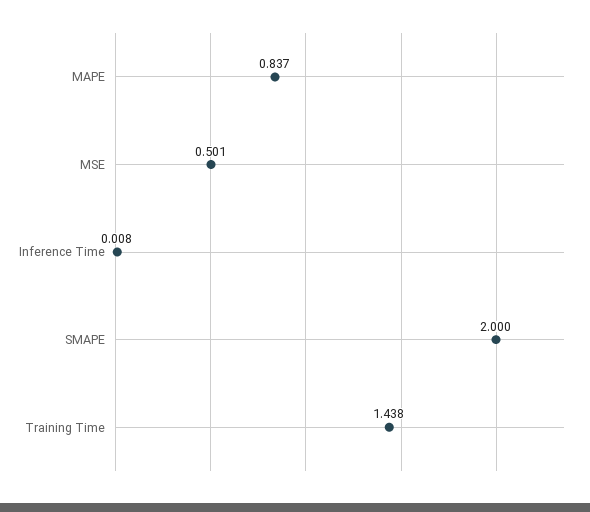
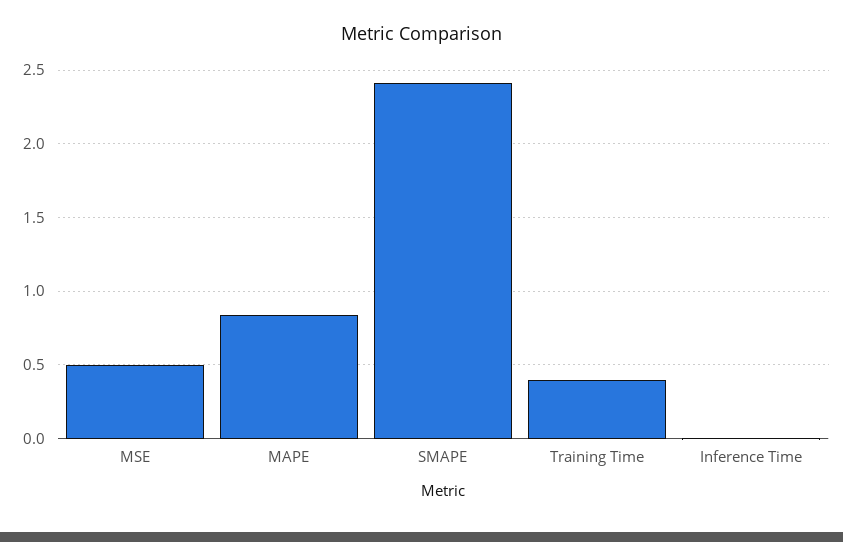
SMAPE: 2 -> 2.4
Training Time: 1.438 -> 0.4

